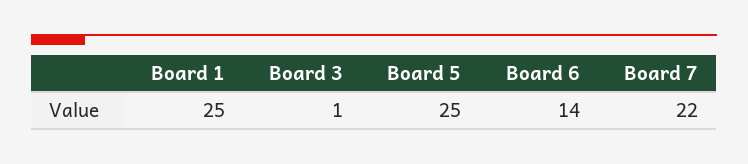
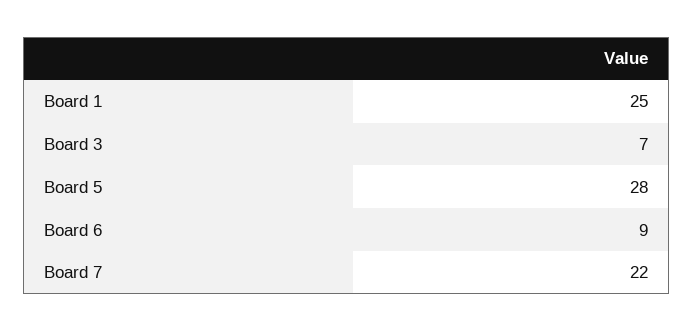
Board 3: 1 -> 7
Board 5: 25 -> 28
Board 6: 14 -> 9

